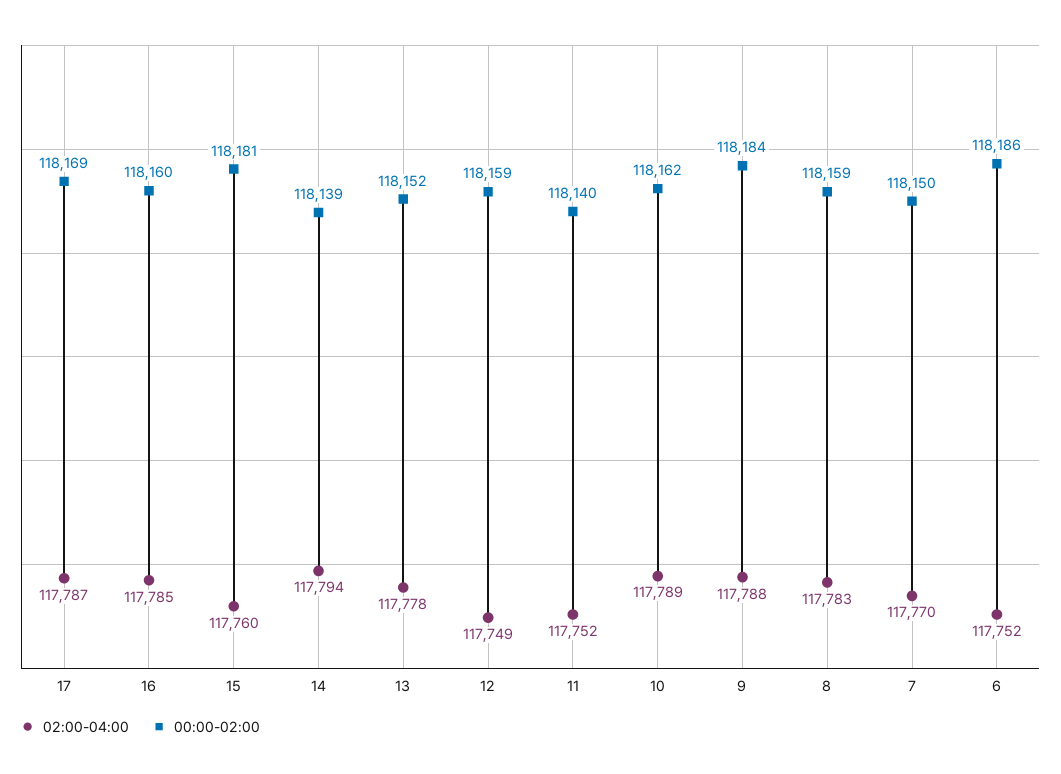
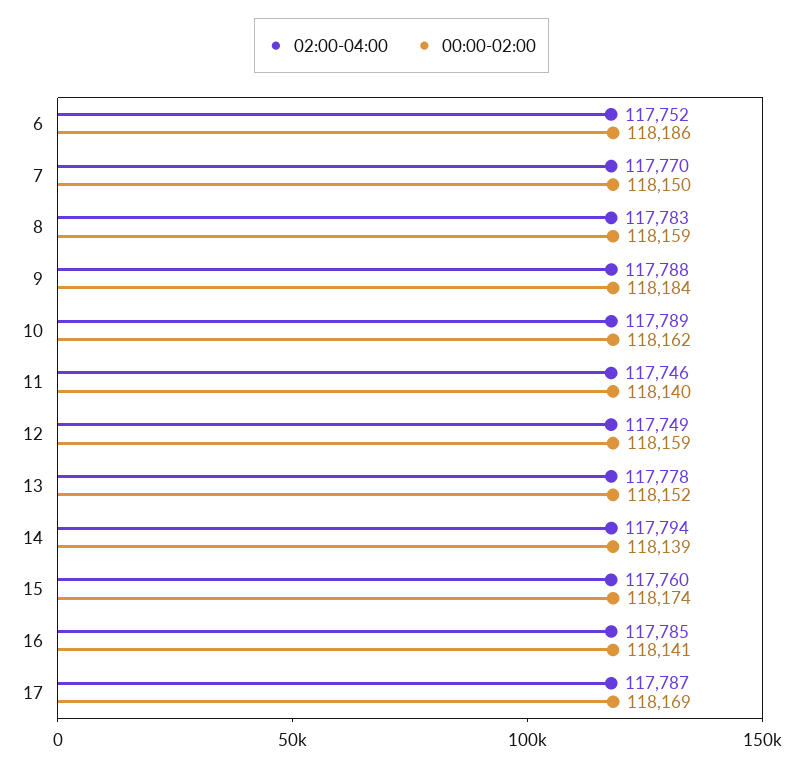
00:00-02:00, 16: 118160 -> 118141
00:00-02:00, 15: 118181 -> 118174
02:00-04:00, 11: 117752 -> 117746

